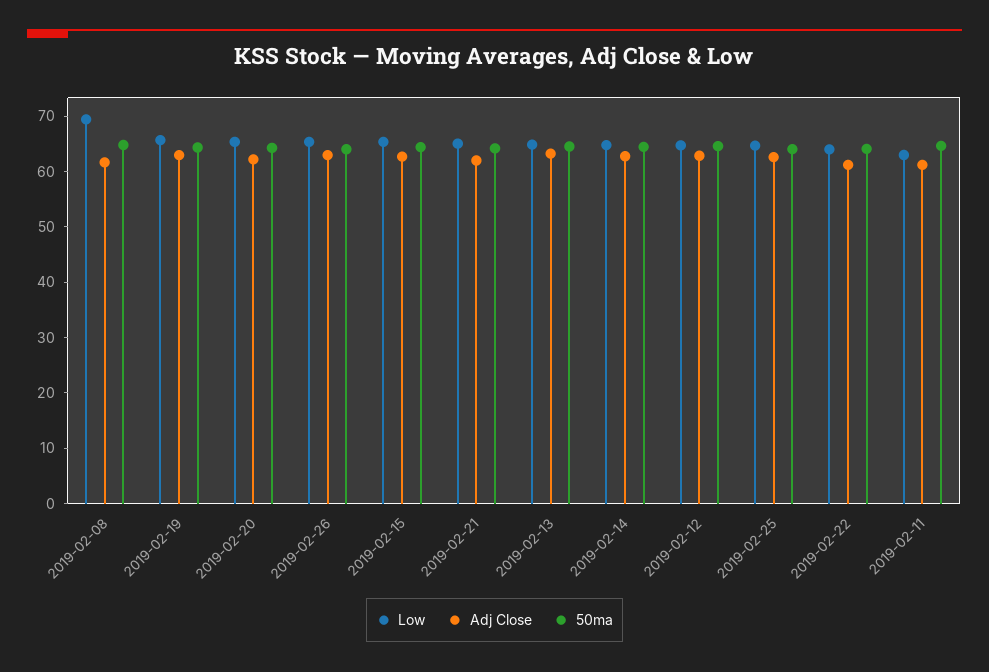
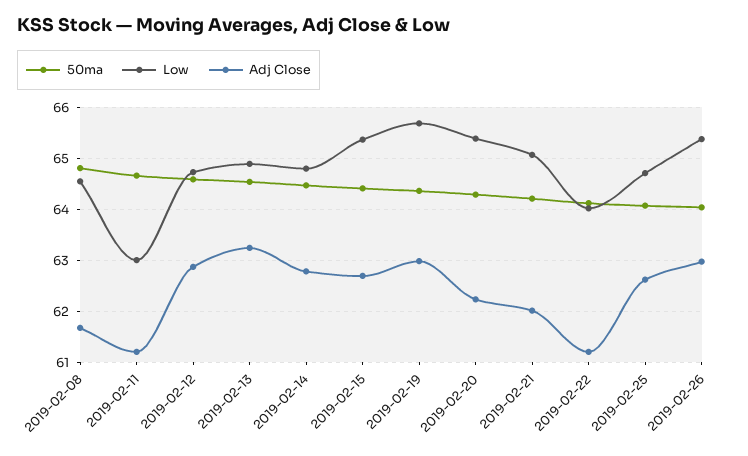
Low, 2019-02-08: 70 -> 64.6

